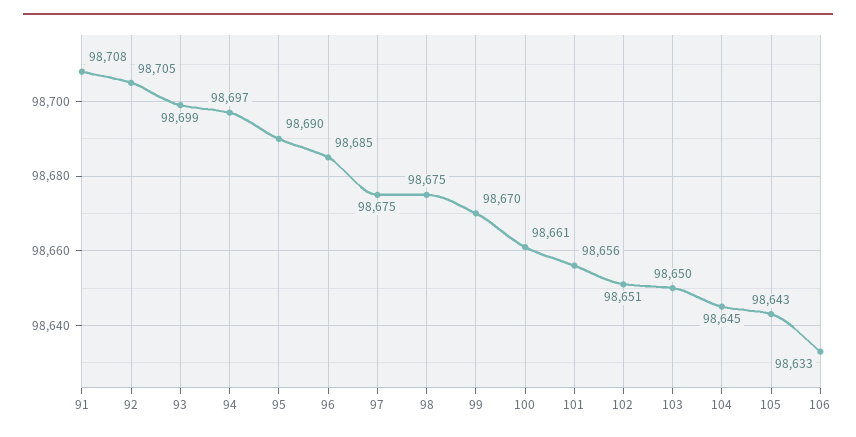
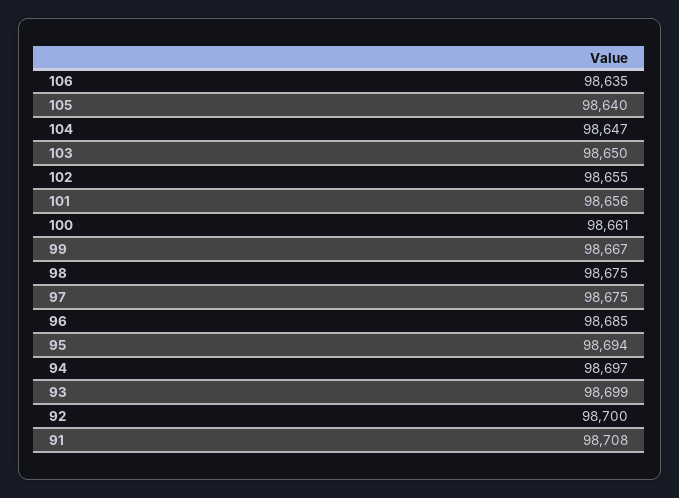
92: 98705 -> 98700
95: 98690 -> 98694
99: 98670 -> 98667
102: 98651 -> 98655
104: 98645 -> 98647
105: 98643 -> 98640
106: 98633 -> 98635

